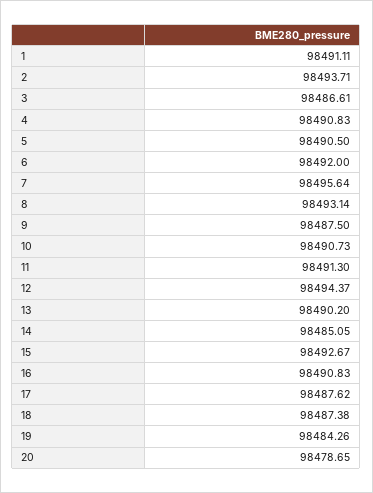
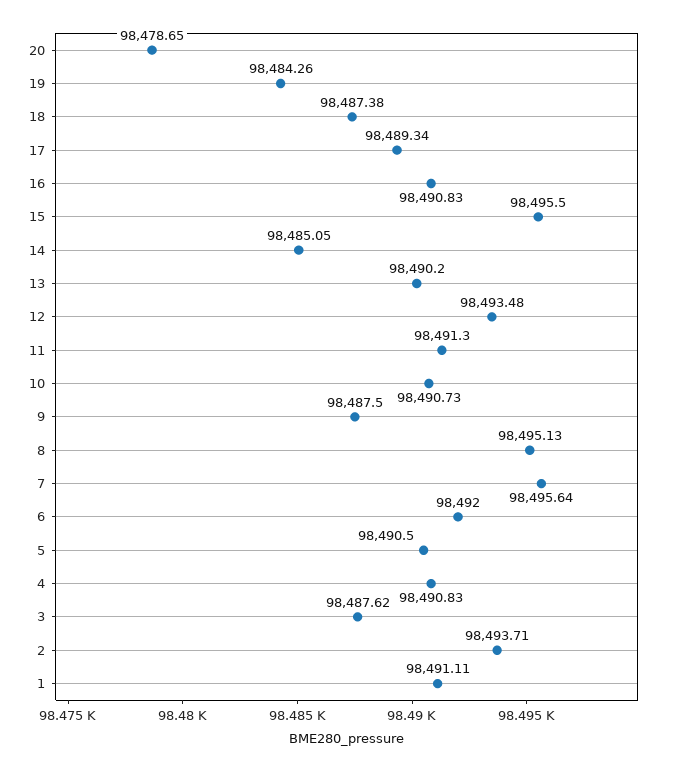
3: 98486.61 -> 98487.62
8: 98493.14 -> 98495.13
12: 98494.37 -> 98493.48
15: 98492.67 -> 98495.5
17: 98487.62 -> 98489.34

